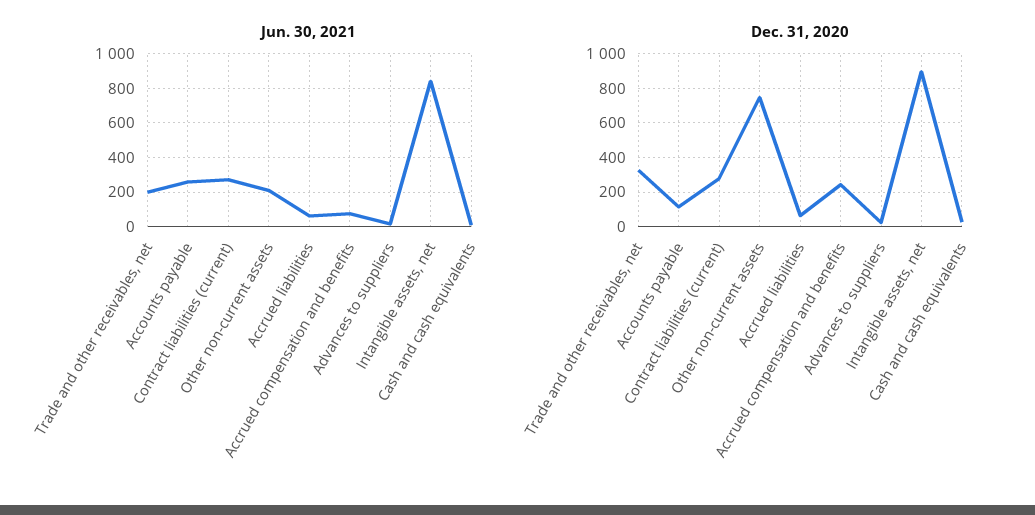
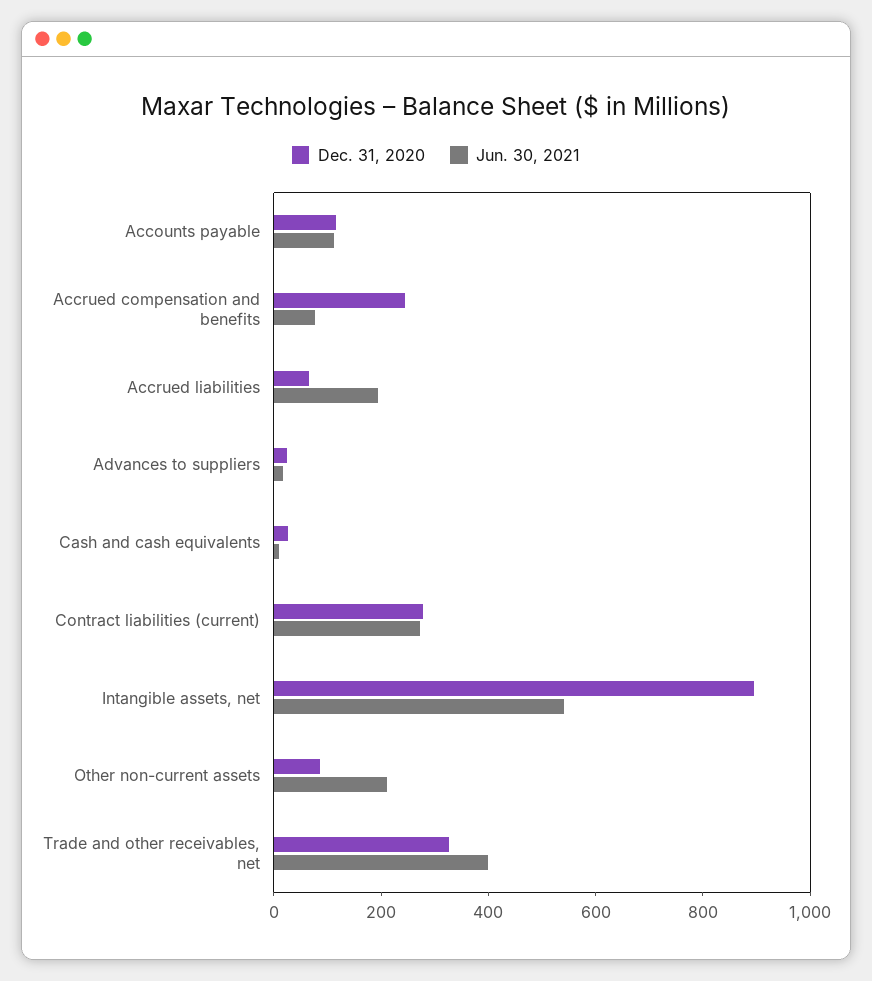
Jun. 30, 2021, Trade and other receivables, net: 200 -> 400
Jun. 30, 2021, Accounts payable: 250 -> 100
Jun. 30, 2021, Accrued liabilities: 50 -> 200
Jun. 30, 2021, Intangible assets, net: 850 -> 550
Dec. 31, 2020, Other non-current assets: 750 -> 100

